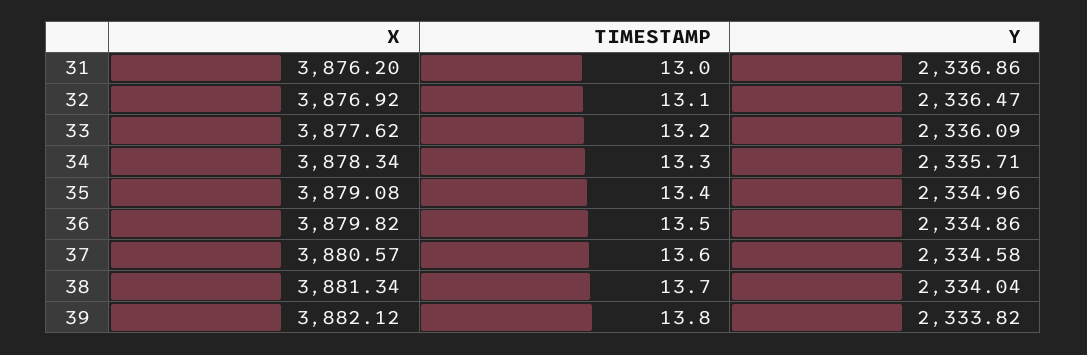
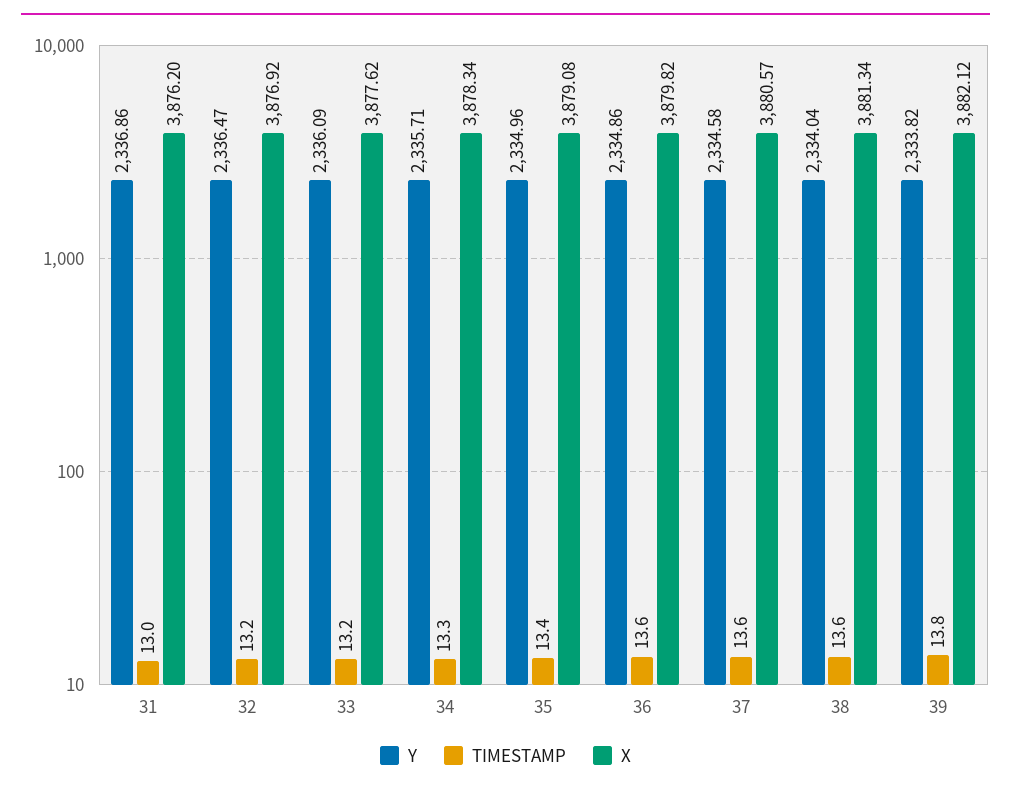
TIMESTAMP, 32: 13.1 -> 13.2
TIMESTAMP, 36: 13.5 -> 13.6
TIMESTAMP, 38: 13.7 -> 13.6

